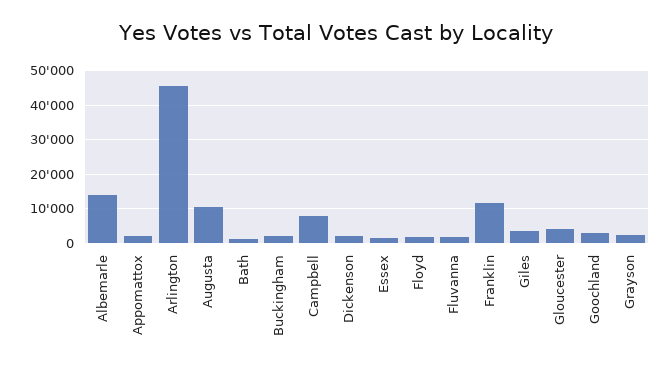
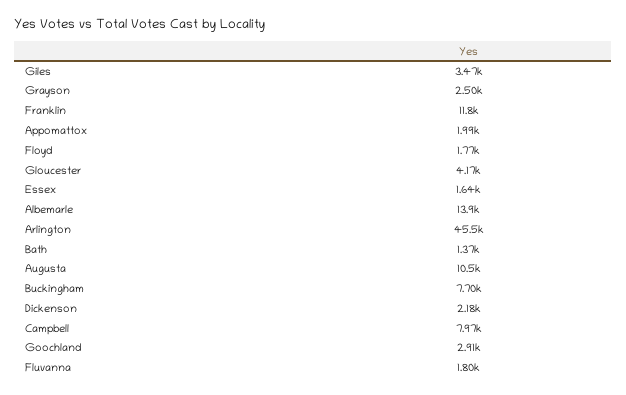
Buckingham: 2000 -> 7700

